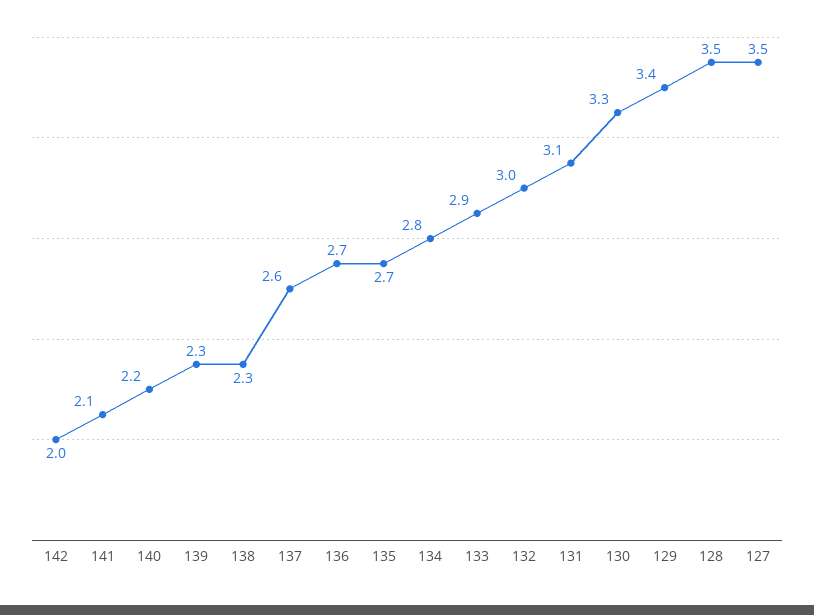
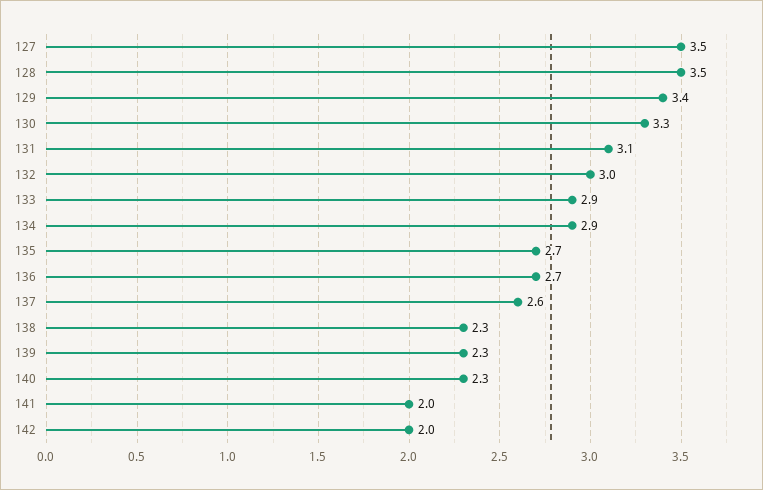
141: 2.1 -> 2
140: 2.2 -> 2.3
134: 2.8 -> 2.9

